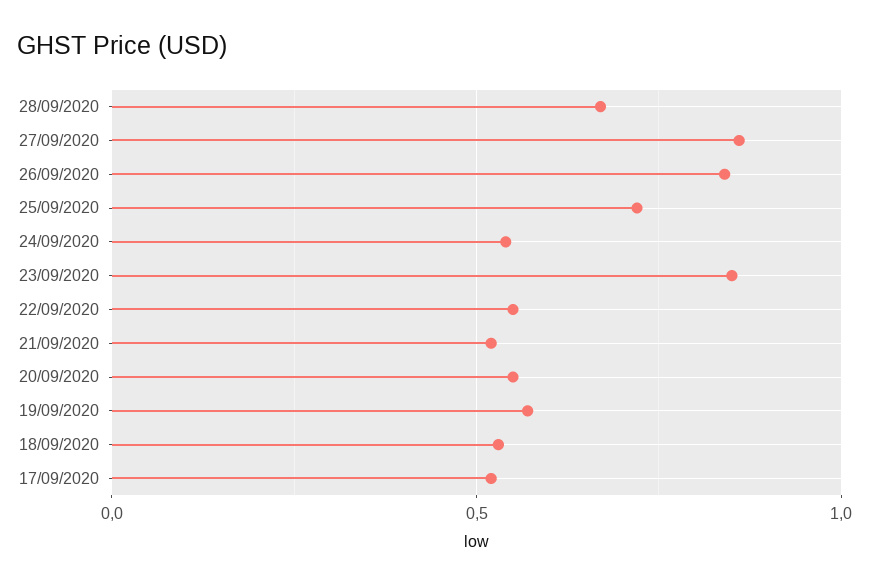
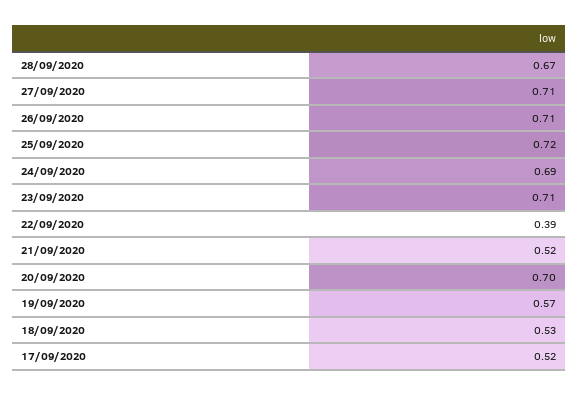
27/09/2020: 0.85 -> 0.71
26/09/2020: 0.85 -> 0.71
24/09/2020: 0.55 -> 0.69
23/09/2020: 0.85 -> 0.71
22/09/2020: 0.55 -> 0.39
20/09/2020: 0.55 -> 0.7

